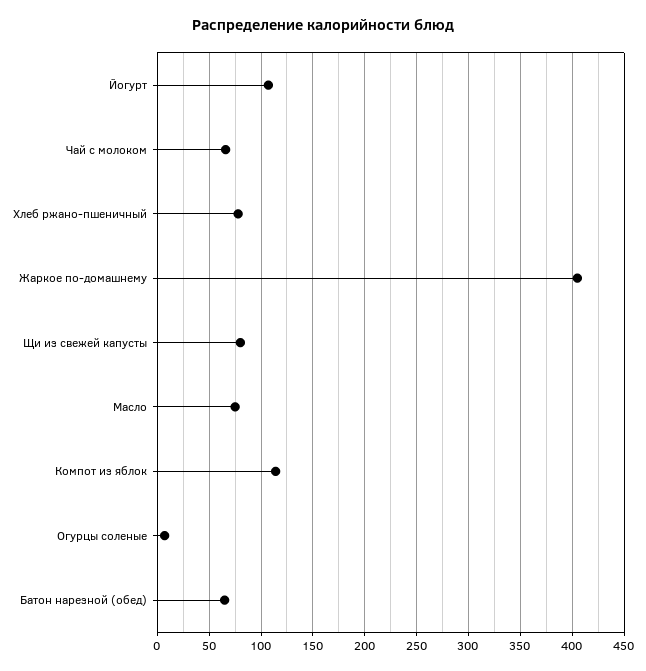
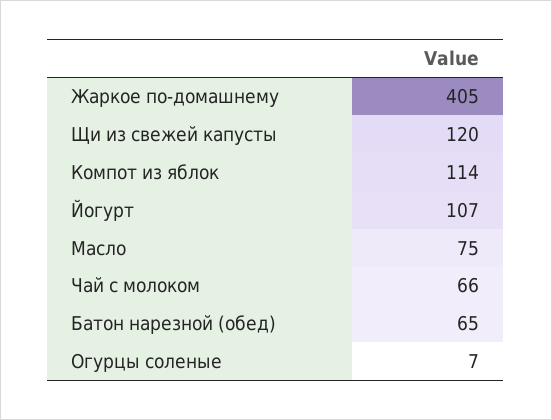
Хлеб ржано-пшеничный: 80 -> none
Щи из свежей капусты: 80 -> 120

